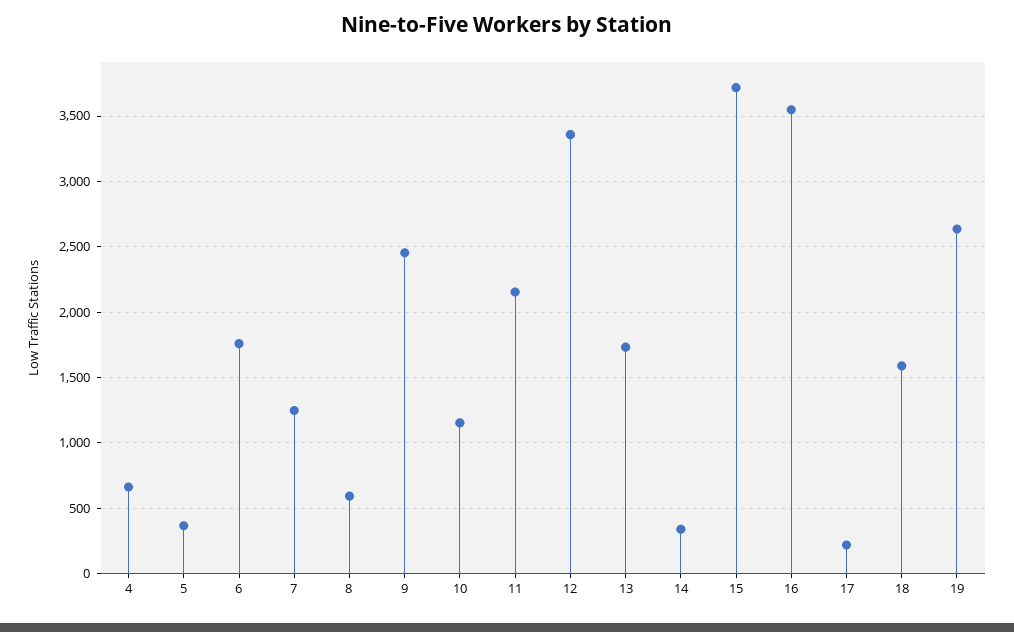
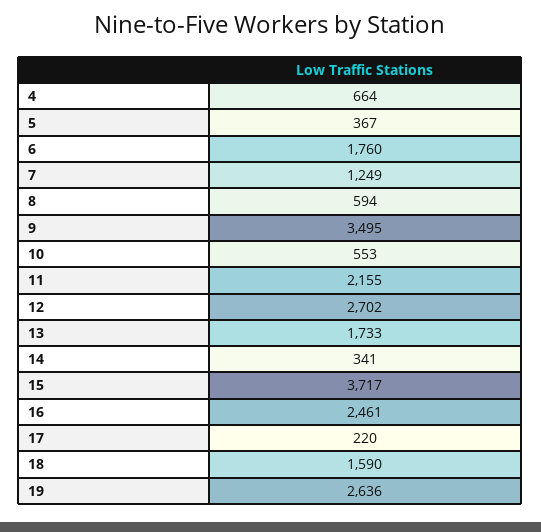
9: 2450 -> 3495
10: 1150 -> 553
12: 3350 -> 2702
16: 3550 -> 2461

